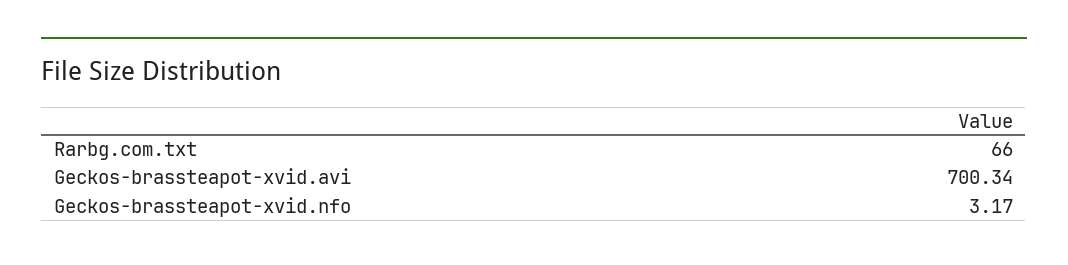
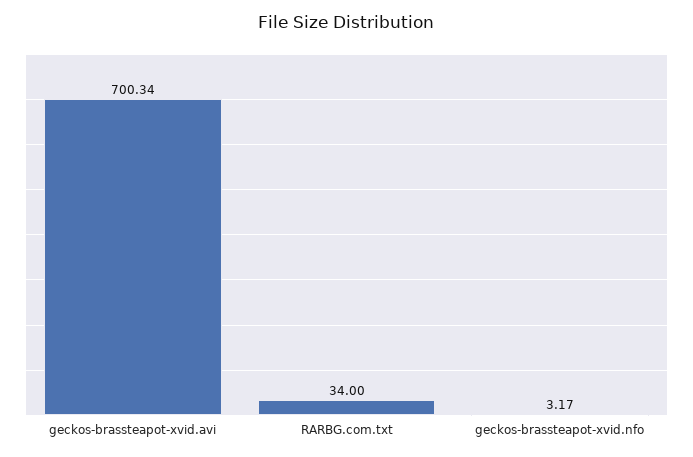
Rarbg.com.txt: 66 -> 34

